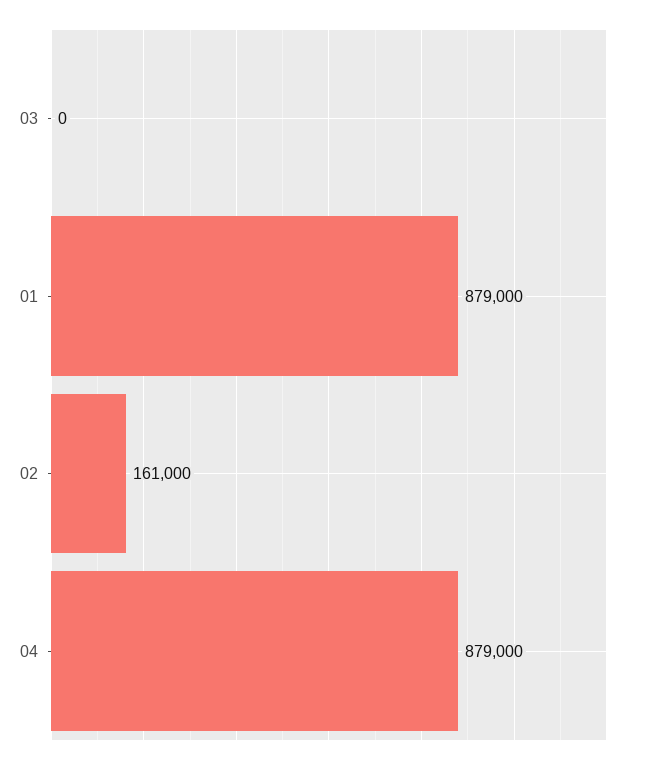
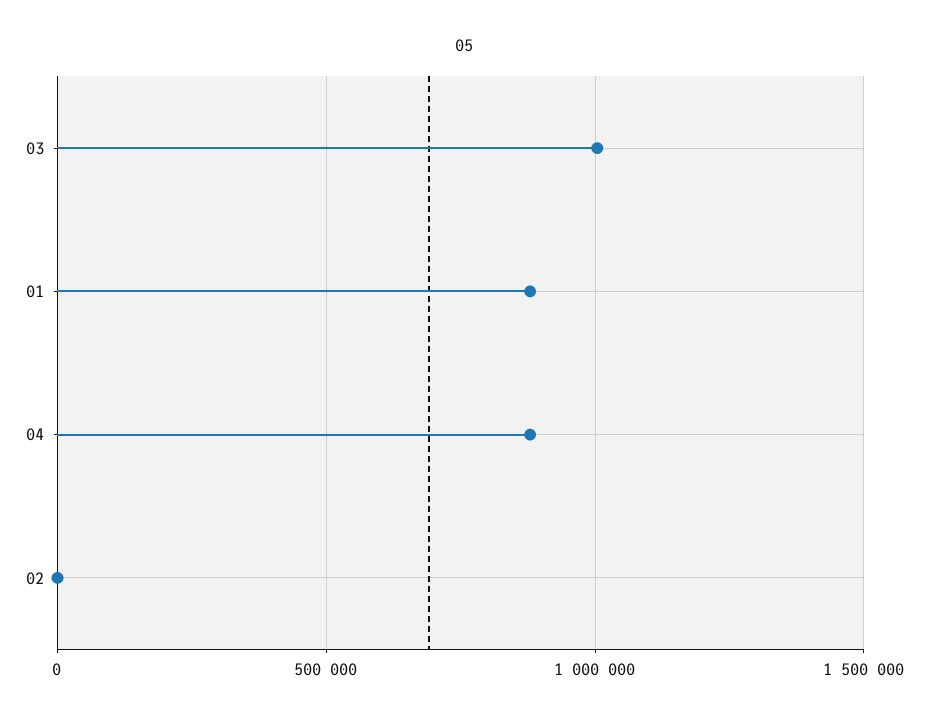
03: 0 -> 1000000
02: 161000 -> 0

